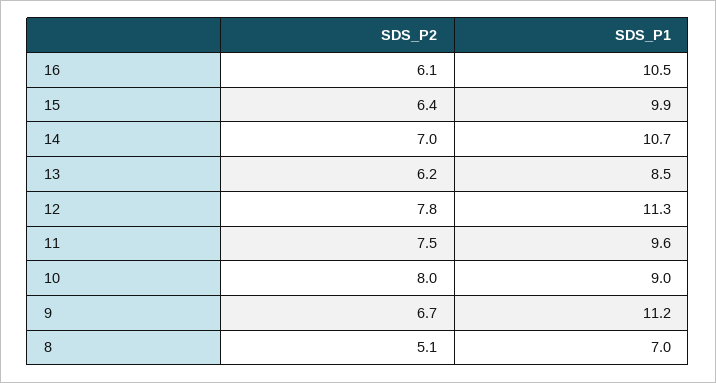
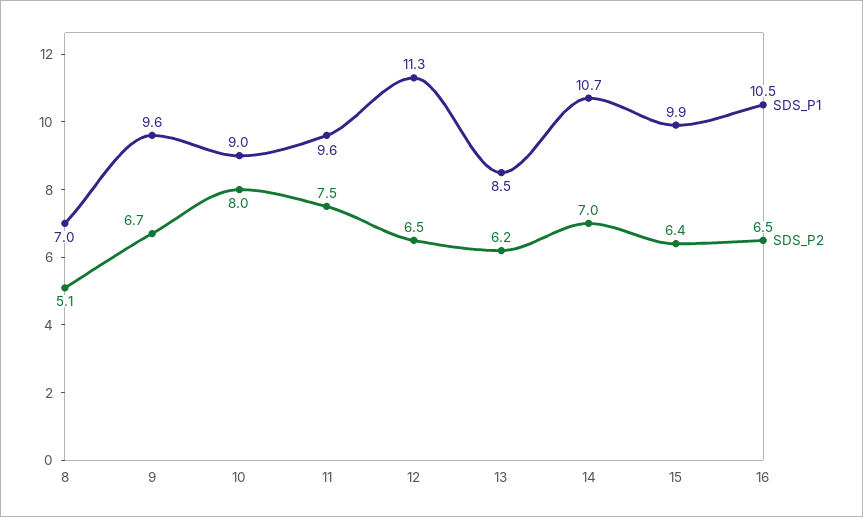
SDS_P2, 16: 6.1 -> 6.5
SDS_P2, 12: 7.8 -> 6.5
SDS_P1, 9: 11.2 -> 9.6

